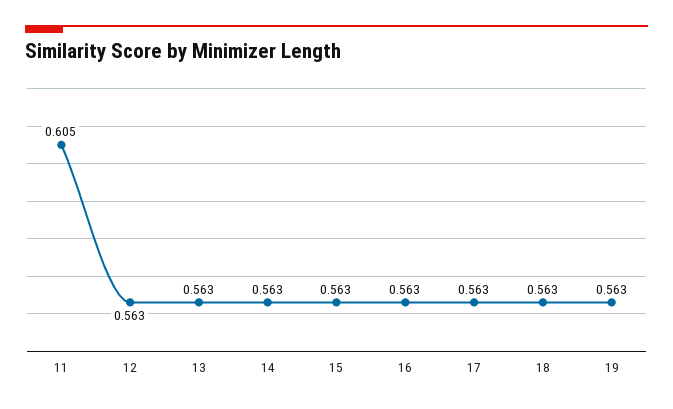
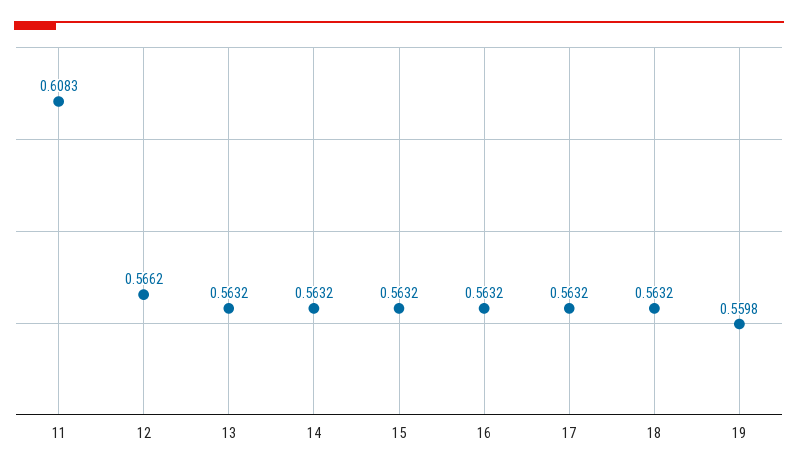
11: 0.605 -> 0.6083
12: 0.563 -> 0.5662
19: 0.563 -> 0.5598

